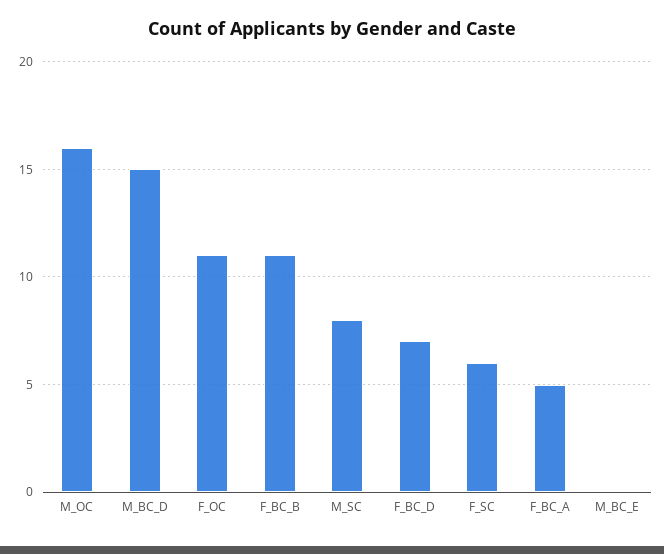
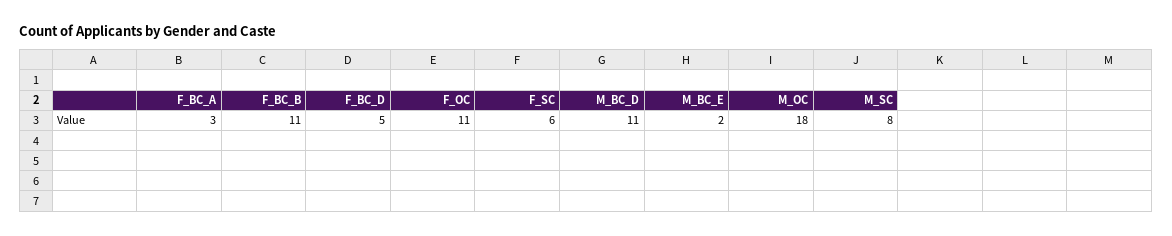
M_OC: 16 -> 18
M_BC_D: 15 -> 11
F_BC_D: 7 -> 5
F_BC_A: 5 -> 3
M_BC_E: 0 -> 2

